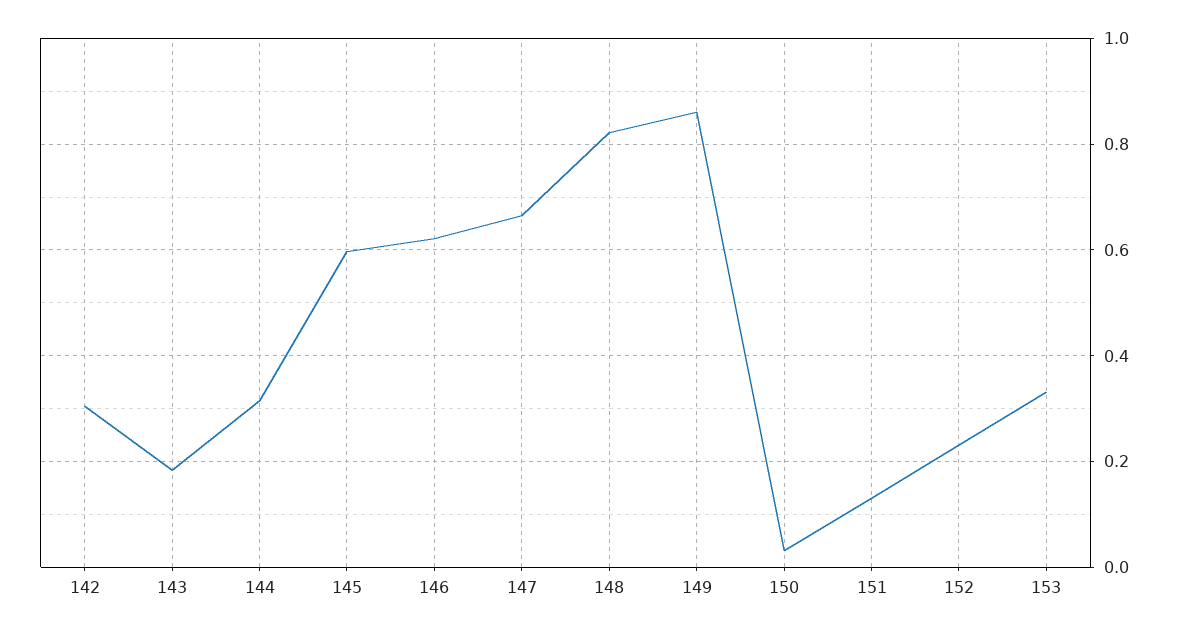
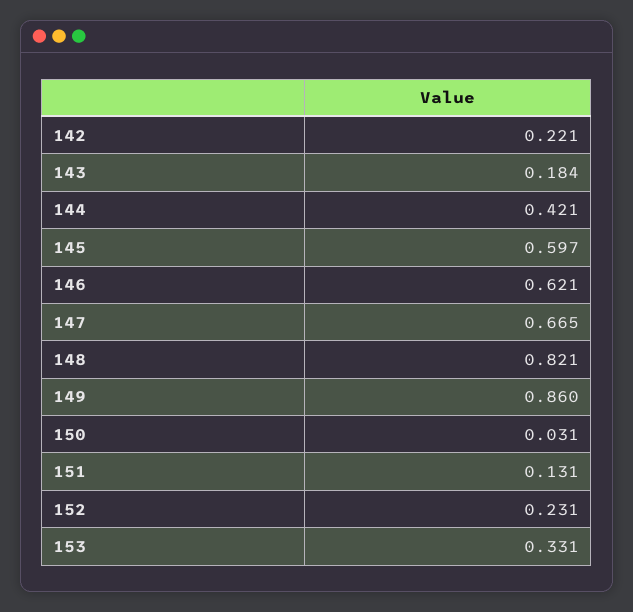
142: 0.3 -> 0.221
144: 0.32 -> 0.421

